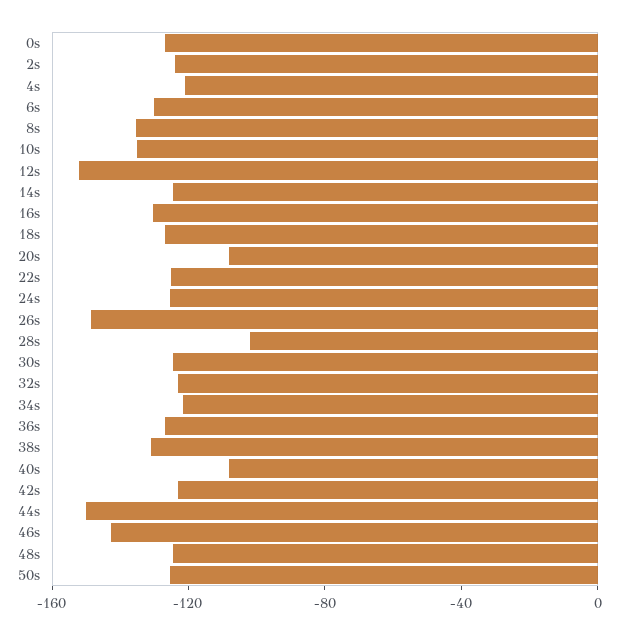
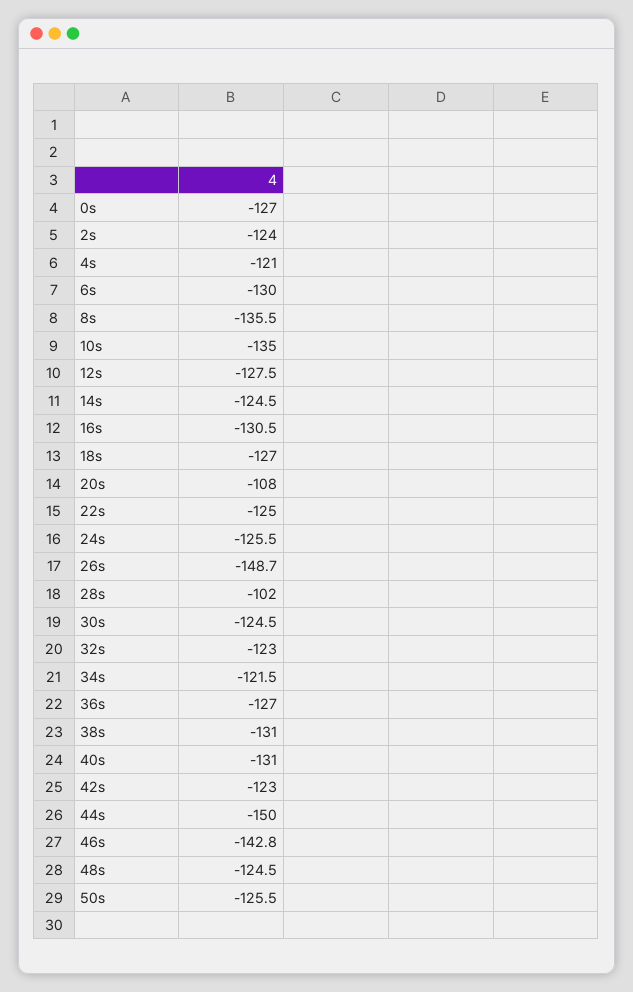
12s: -150 -> -127.5
40s: -110 -> -131

